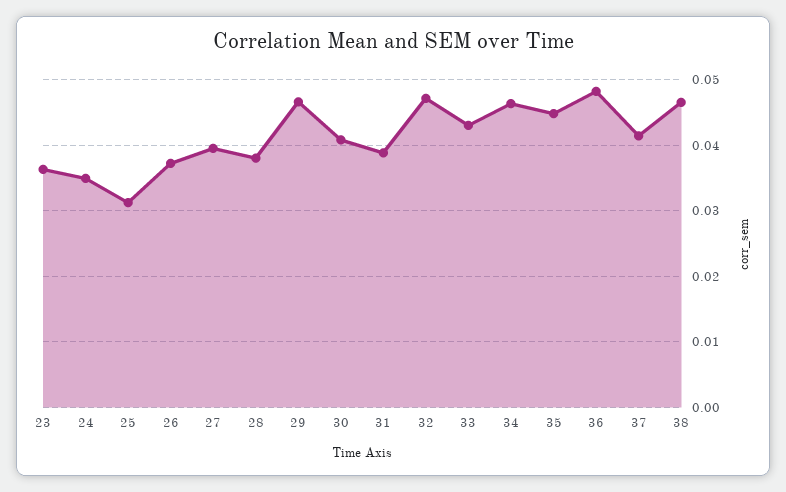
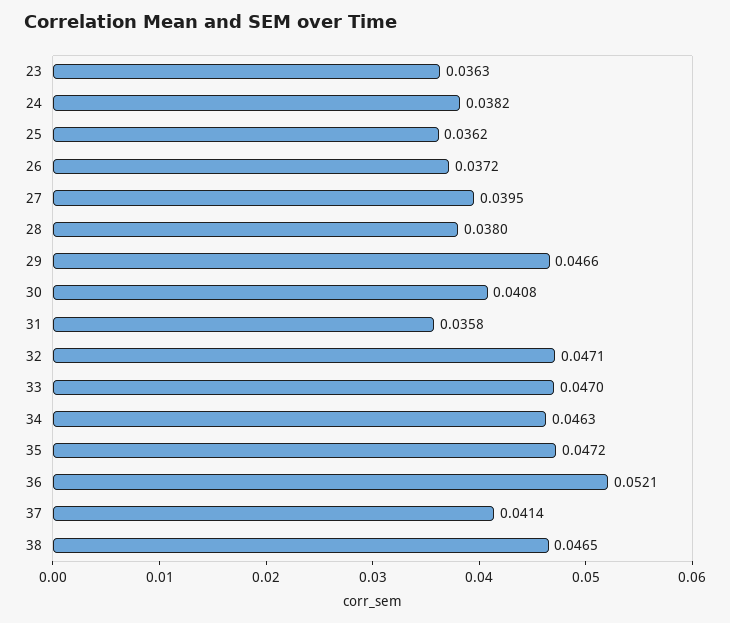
24: 0.035 -> 0.0382
25: 0.031 -> 0.0362
31: 0.039 -> 0.0358
33: 0.043 -> 0.047
35: 0.045 -> 0.0472
36: 0.048 -> 0.0521

